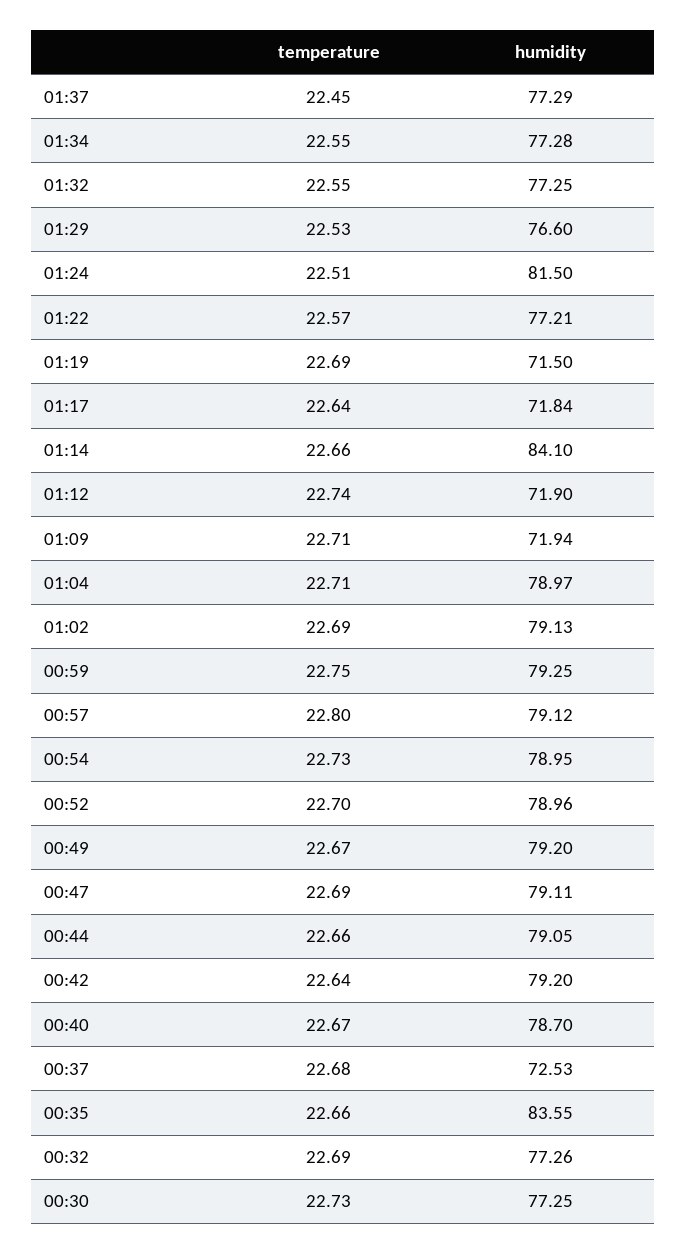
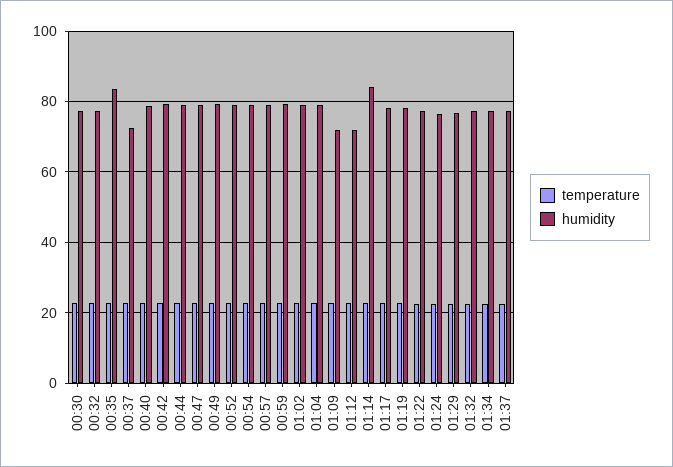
humidity, 01:24: 81.5 -> 76
humidity, 01:19: 71.5 -> 78
humidity, 01:17: 71.84 -> 78

